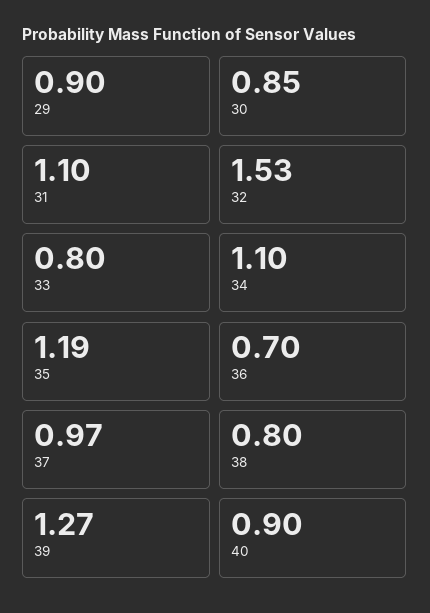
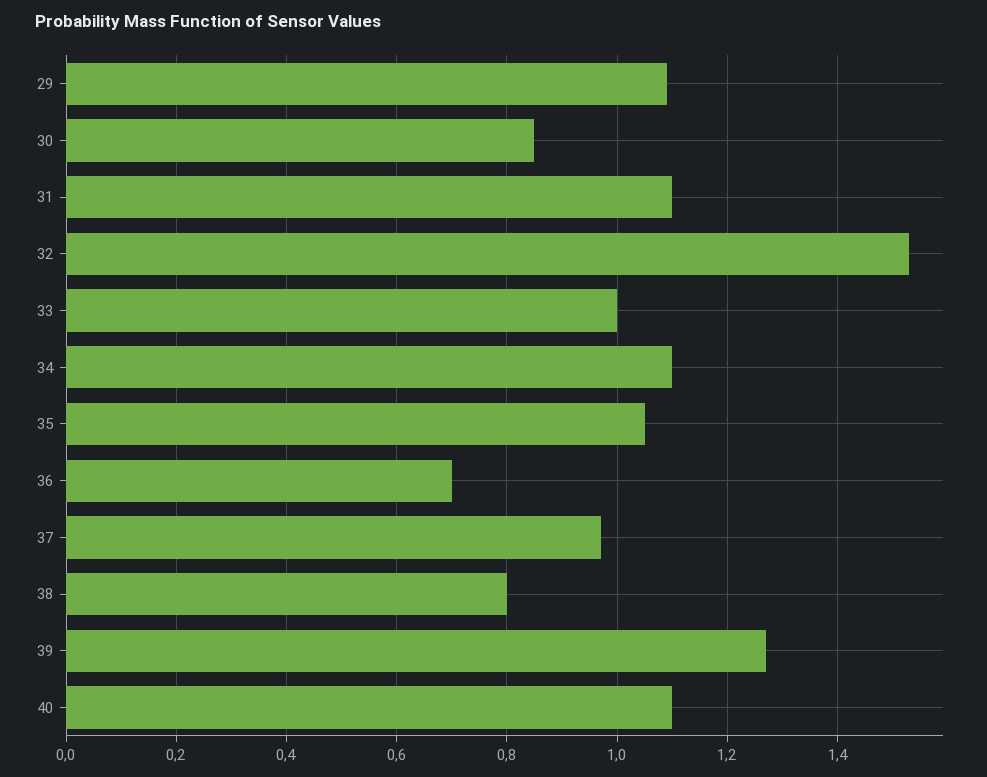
29: 0.9 -> 1.1
33: 0.8 -> 1
35: 1.19 -> 1.05
40: 0.9 -> 1.1

